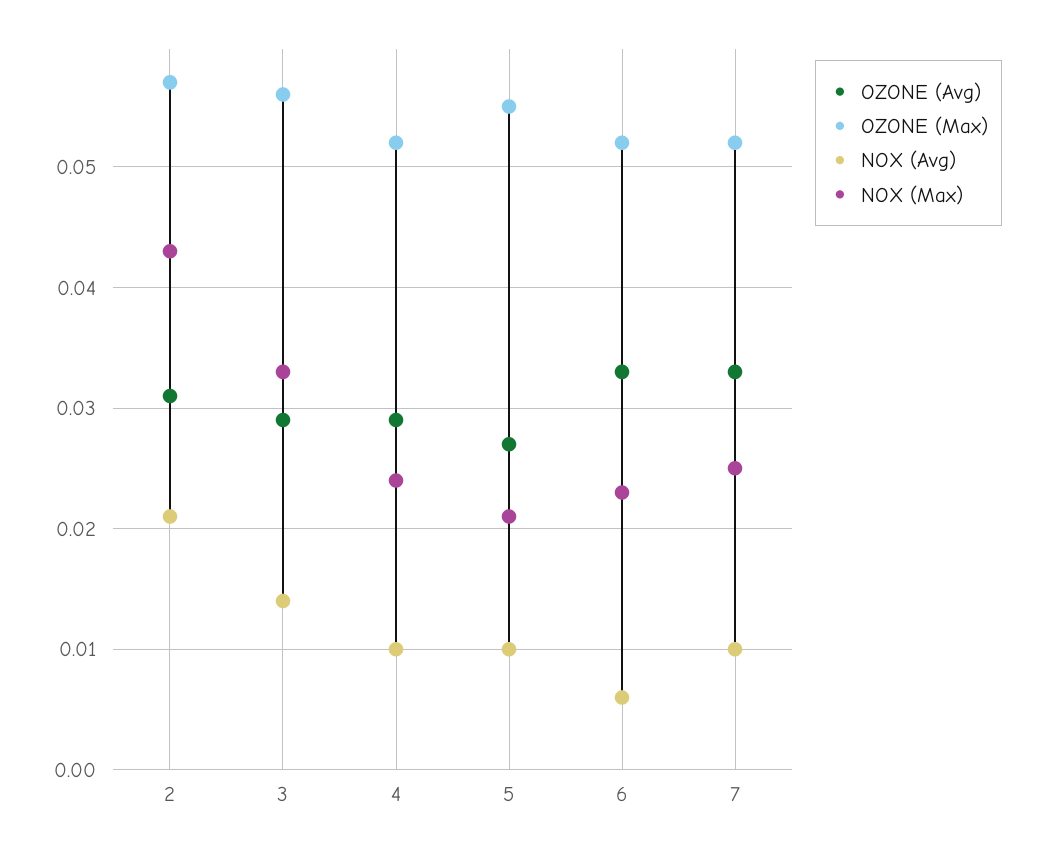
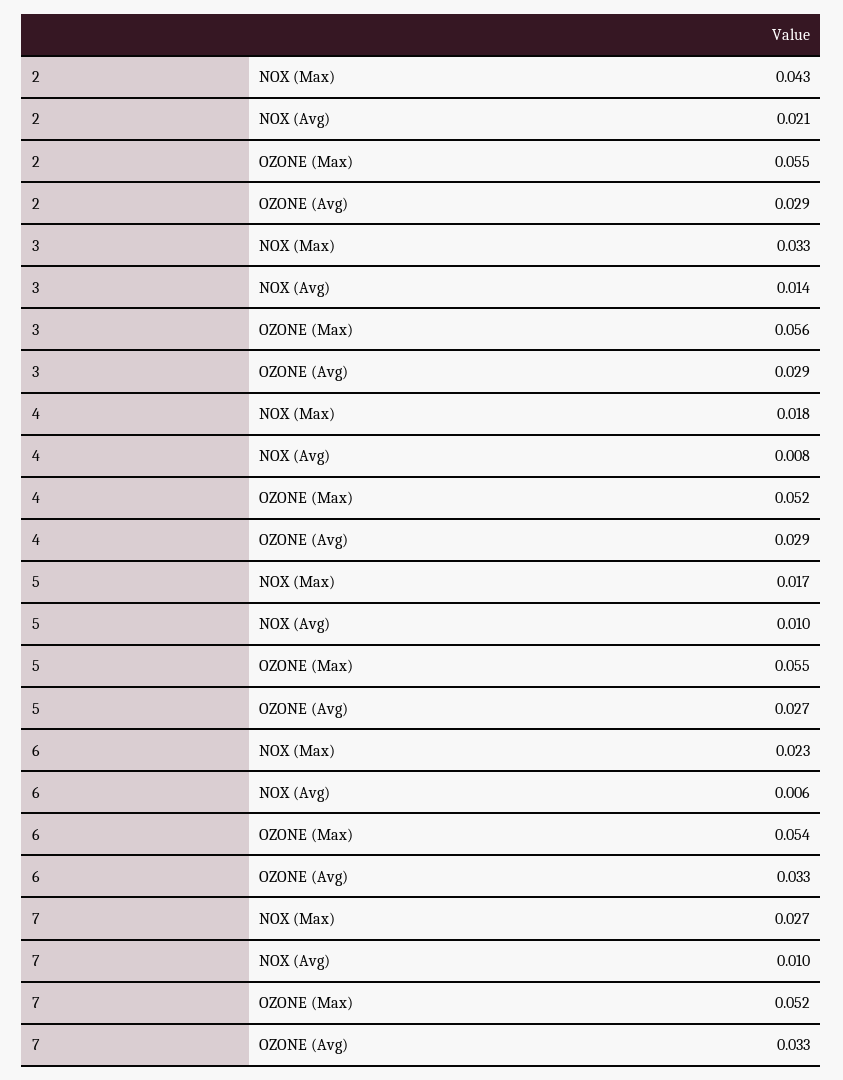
OZONE (Avg), 2: 0.031 -> 0.029
OZONE (Max), 2: 0.057 -> 0.055
NOX (Avg), 4: 0.01 -> 0.008
NOX (Max), 4: 0.024 -> 0.018
NOX (Max), 5: 0.021 -> 0.017
OZONE (Max), 6: 0.052 -> 0.054
NOX (Max), 7: 0.025 -> 0.027

